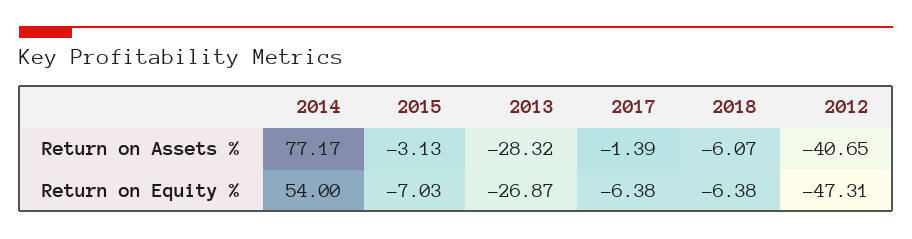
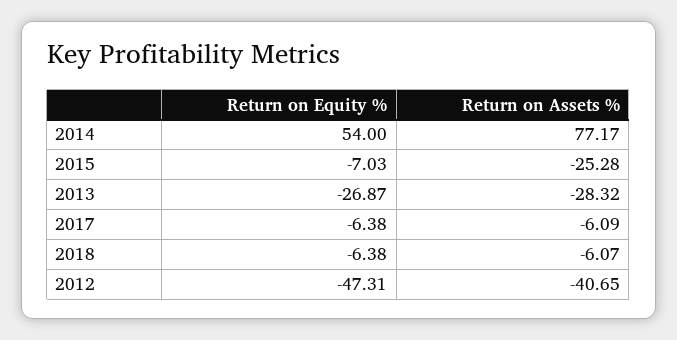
2015, Return on Assets %: -3.13 -> -25.28
2017, Return on Assets %: -1.39 -> -6.09

